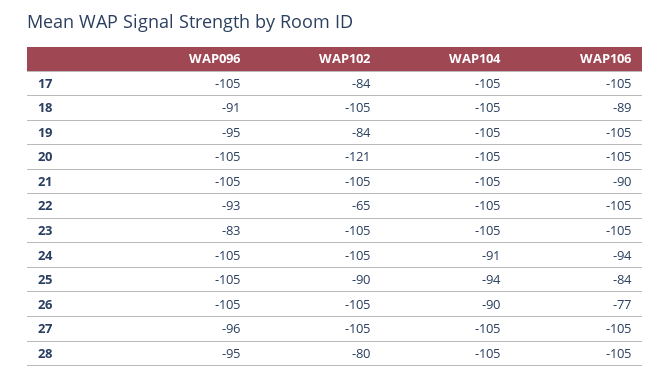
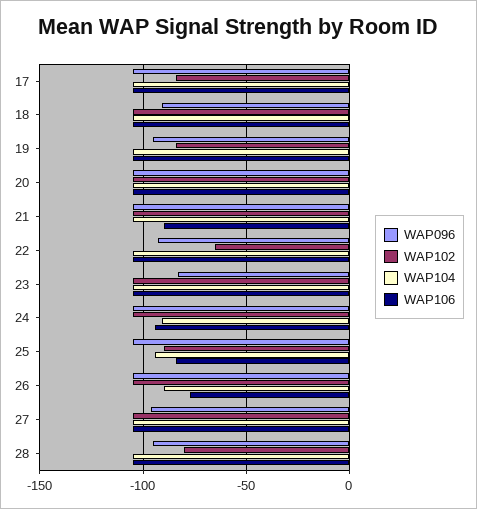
WAP106, 18: -89 -> -105
WAP102, 20: -121 -> -105

